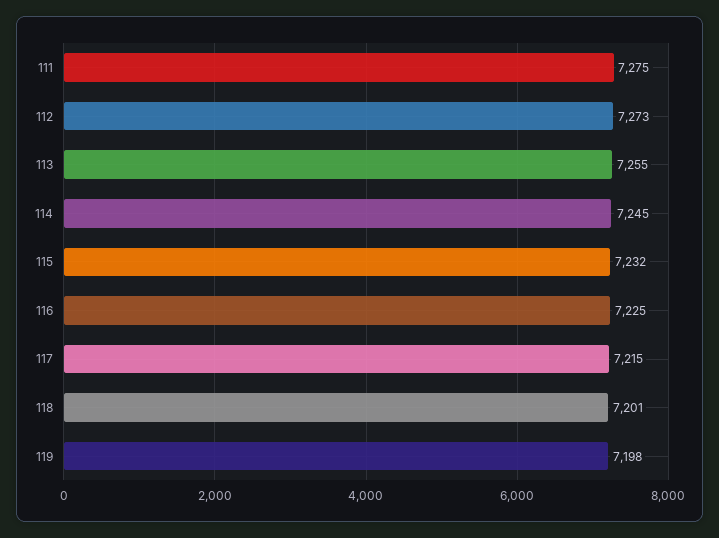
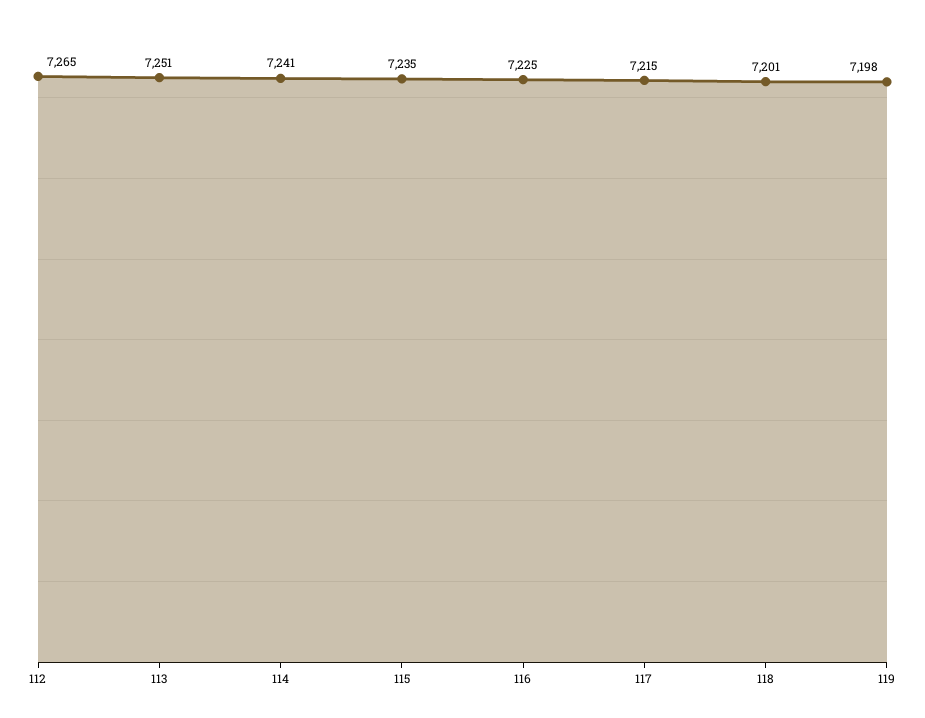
111: 7275 -> none
112: 7273 -> 7265
113: 7255 -> 7251
114: 7245 -> 7241
115: 7232 -> 7235

